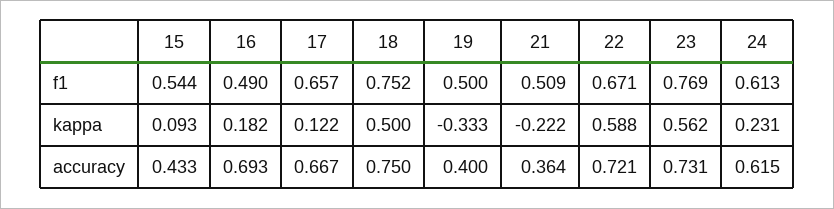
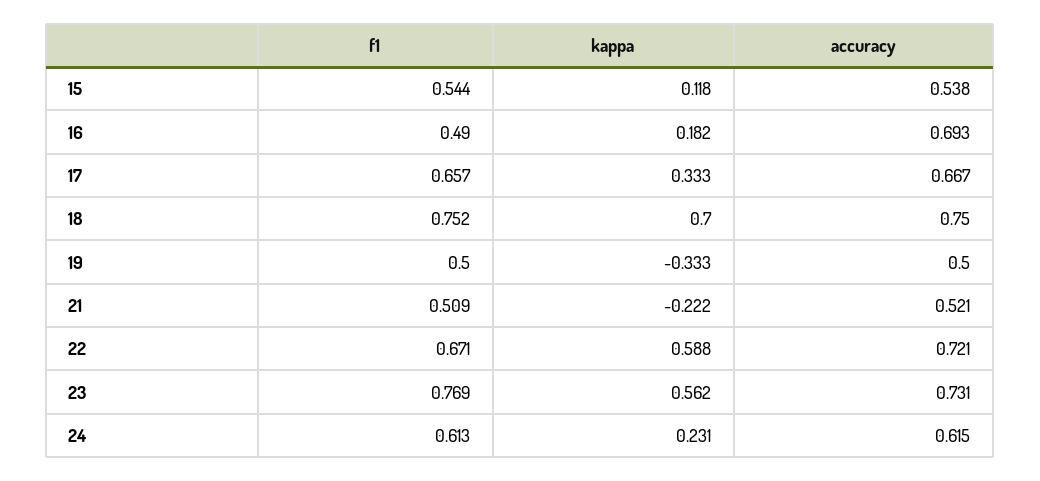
15, kappa: 0.093 -> 0.118
17, kappa: 0.122 -> 0.333
18, kappa: 0.5 -> 0.7
15, accuracy: 0.433 -> 0.538
19, accuracy: 0.4 -> 0.5
21, accuracy: 0.364 -> 0.521

